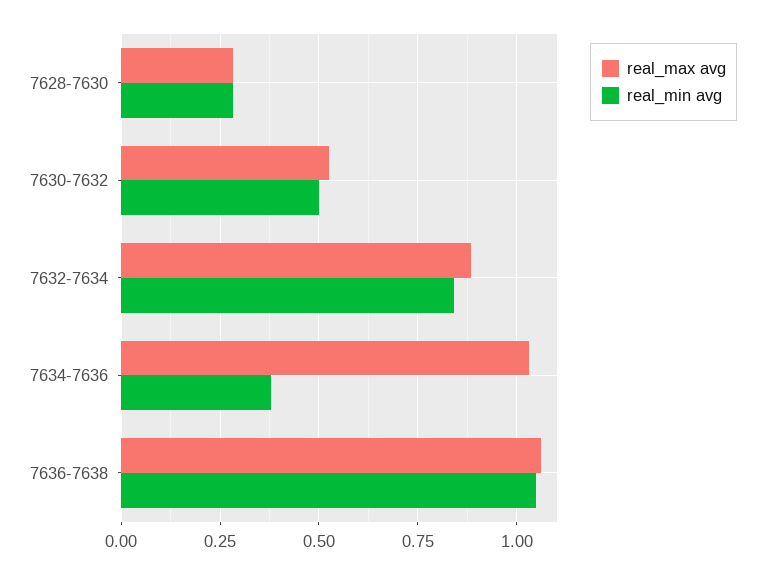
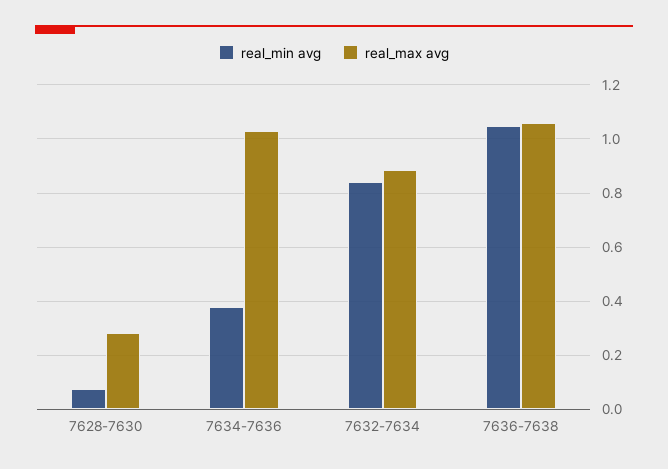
real_min avg, 7628-7630: 0.275 -> 0.075
real_max avg, 7630-7632: 0.525 -> none
real_min avg, 7630-7632: 0.5 -> none

